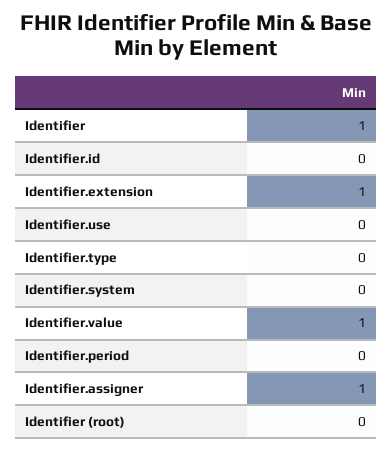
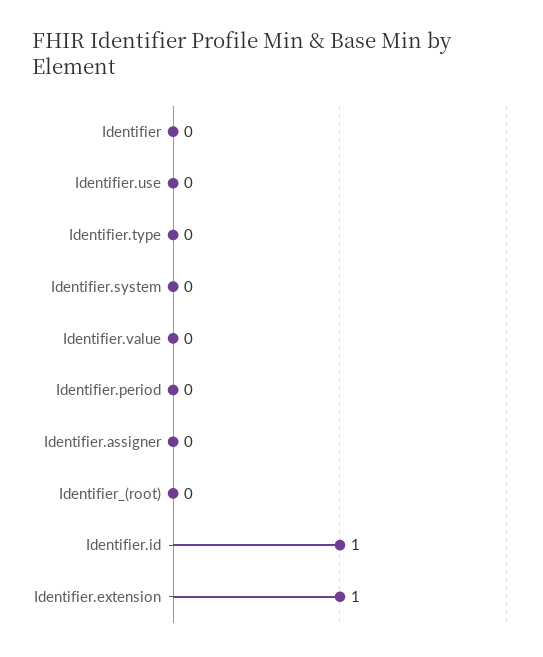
Identifier: 1 -> 0
Identifier.id: 0 -> 1
Identifier.value: 1 -> 0
Identifier.assigner: 1 -> 0

